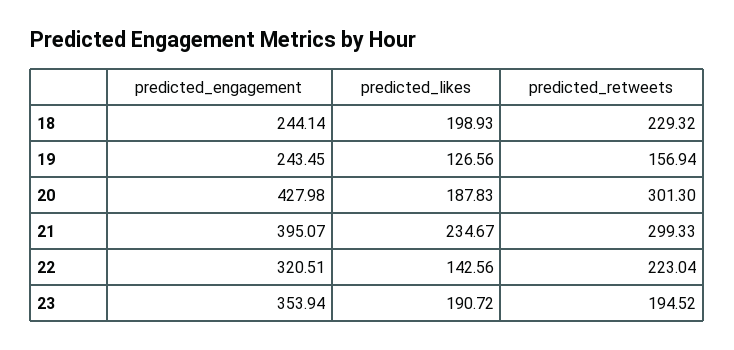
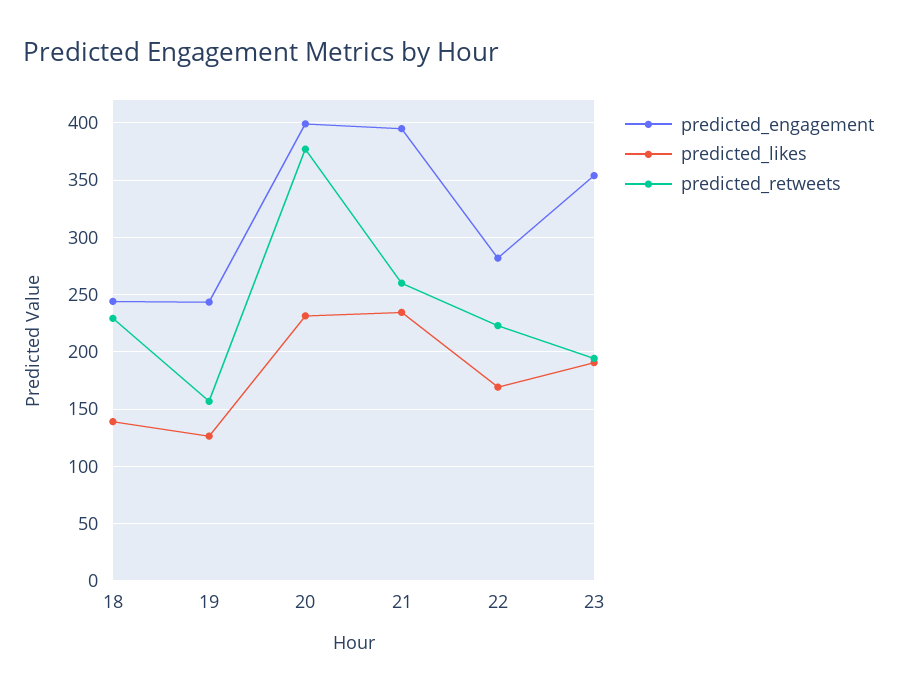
predicted_likes, 18: 198.93 -> 140
predicted_engagement, 20: 427.98 -> 400
predicted_likes, 20: 187.83 -> 230
predicted_retweets, 20: 301.3 -> 380
predicted_retweets, 21: 299.33 -> 260
predicted_engagement, 22: 320.51 -> 280
predicted_likes, 22: 142.56 -> 170

